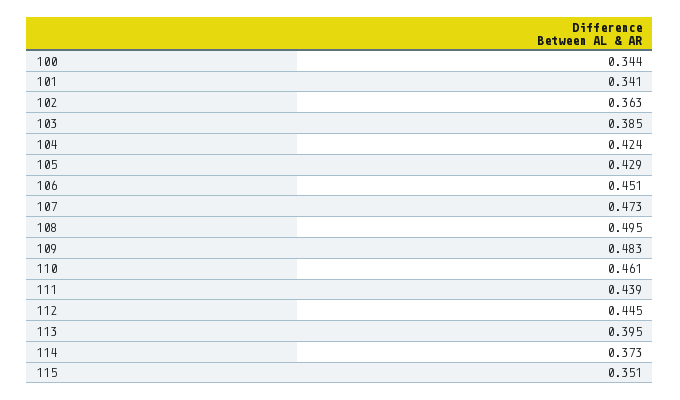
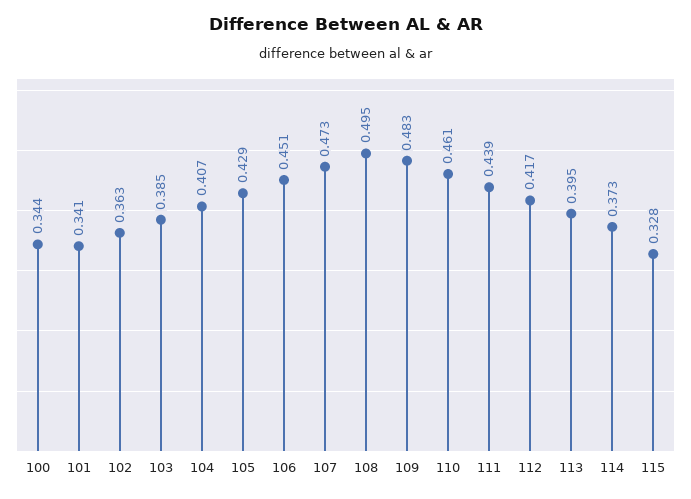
104: 0.424 -> 0.407
112: 0.445 -> 0.417
115: 0.351 -> 0.328

